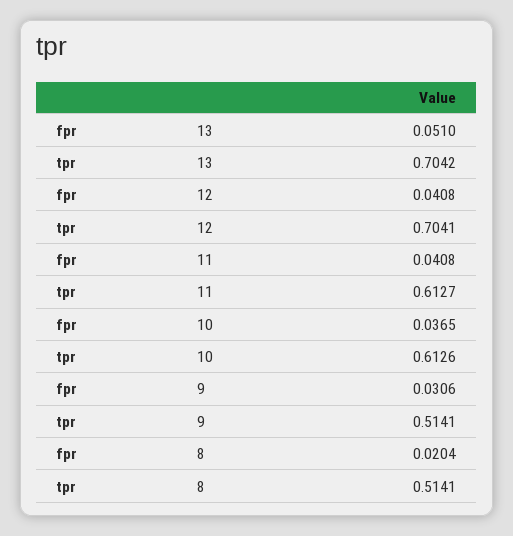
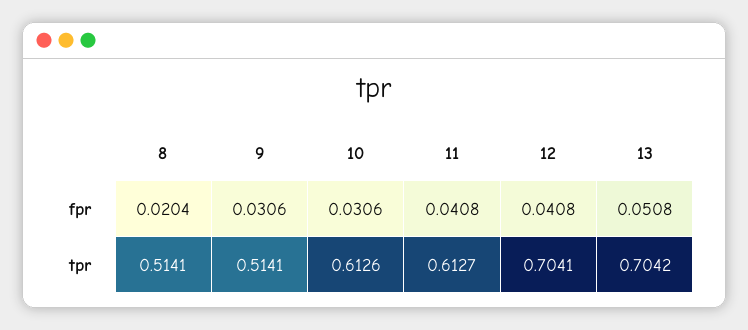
fpr, 13: 0.051 -> 0.0508
fpr, 10: 0.0365 -> 0.0306

